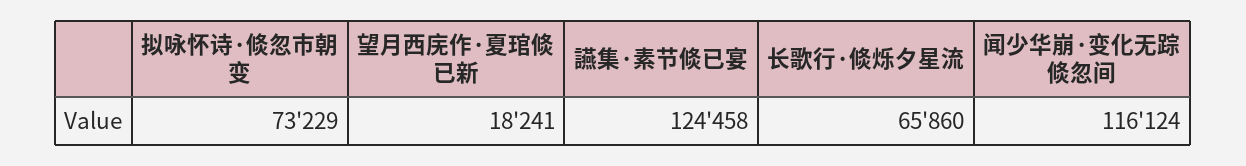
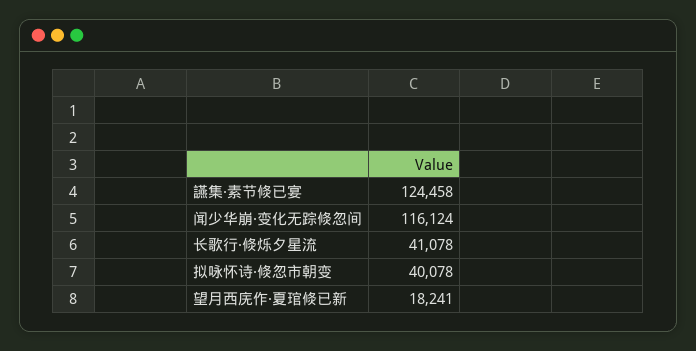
拟咏怀诗·倐忽市朝变: 73229 -> 40078
长歌行·倐烁夕星流: 65860 -> 41078

